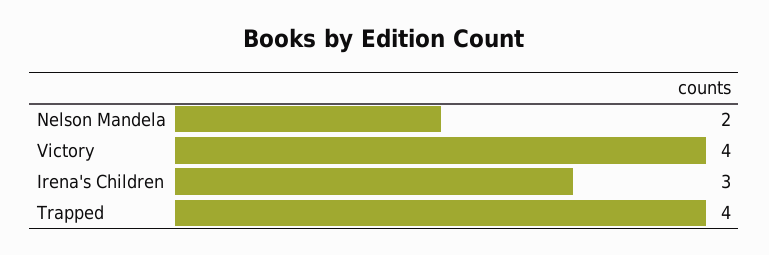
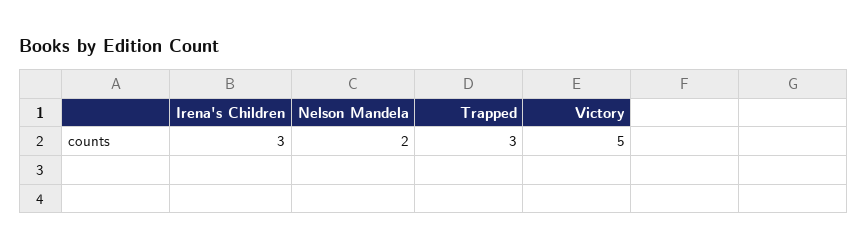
Victory: 4 -> 5
Trapped: 4 -> 3

